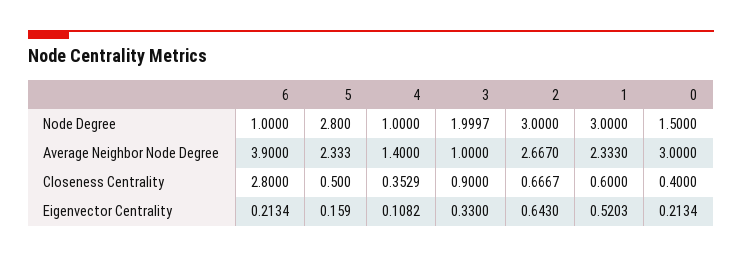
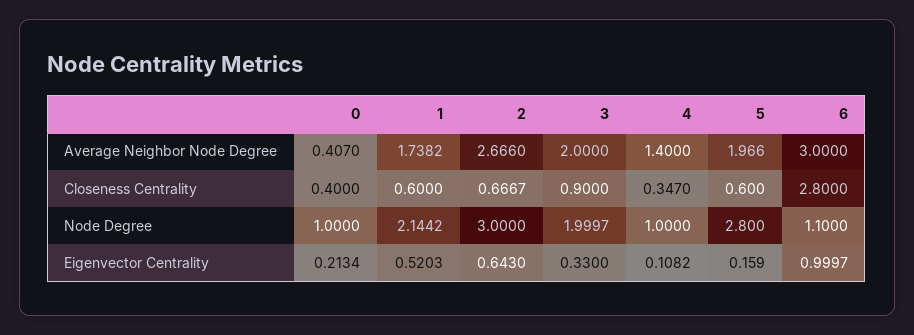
6, Node Degree: 1 -> 1.1
1, Node Degree: 3 -> 2.1442
0, Node Degree: 1.5 -> 1
6, Average Neighbor Node Degree: 3.9 -> 3
5, Average Neighbor Node Degree: 2.333 -> 1.966
3, Average Neighbor Node Degree: 1 -> 2
2, Average Neighbor Node Degree: 2.667 -> 2.666
1, Average Neighbor Node Degree: 2.333 -> 1.7382
0, Average Neighbor Node Degree: 3 -> 0.407
5, Closeness Centrality: 0.5 -> 0.6
4, Closeness Centrality: 0.3529 -> 0.347
6, Eigenvector Centrality: 0.2134 -> 0.9997

